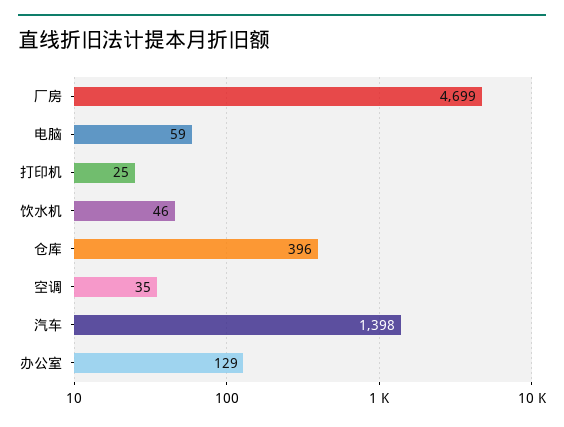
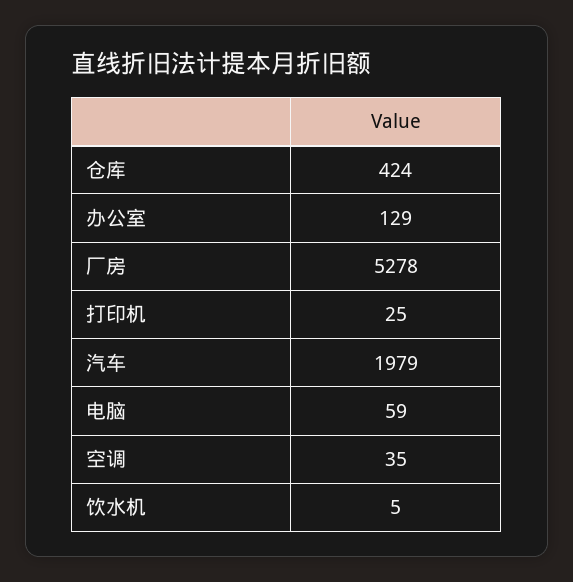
厂房: 4699 -> 5278
饮水机: 46 -> 5
仓库: 396 -> 424
汽车: 1398 -> 1979

